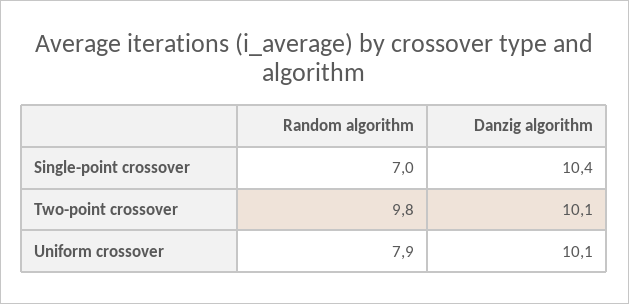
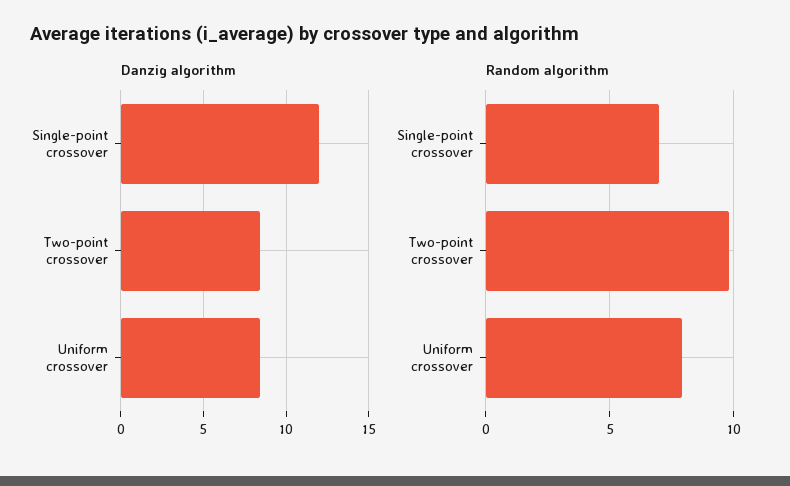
Danzig algorithm, Single-point crossover: 10.4 -> 12
Danzig algorithm, Two-point crossover: 10.1 -> 8.5
Danzig algorithm, Uniform crossover: 10.1 -> 8.5

